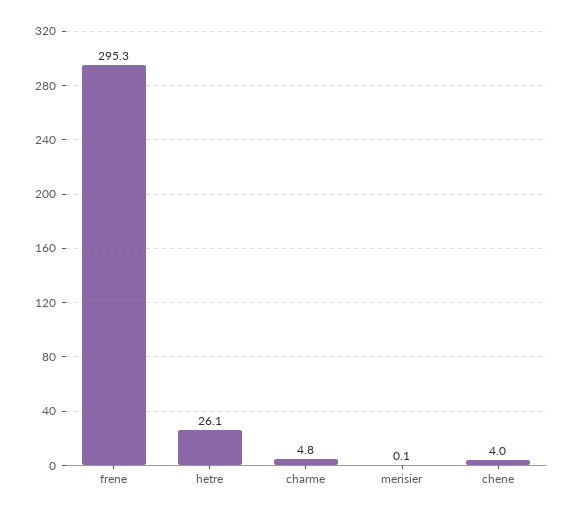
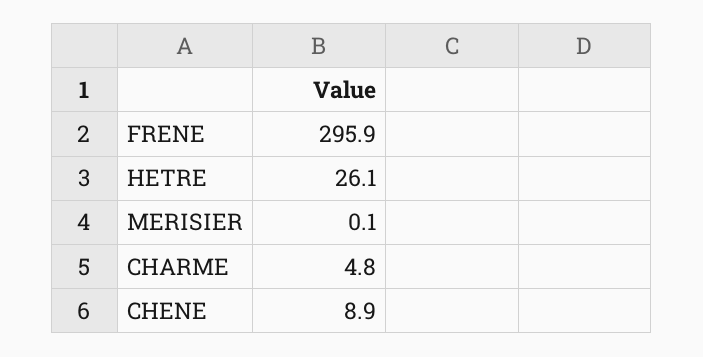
frene: 295.3 -> 295.9
chene: 4 -> 8.9

